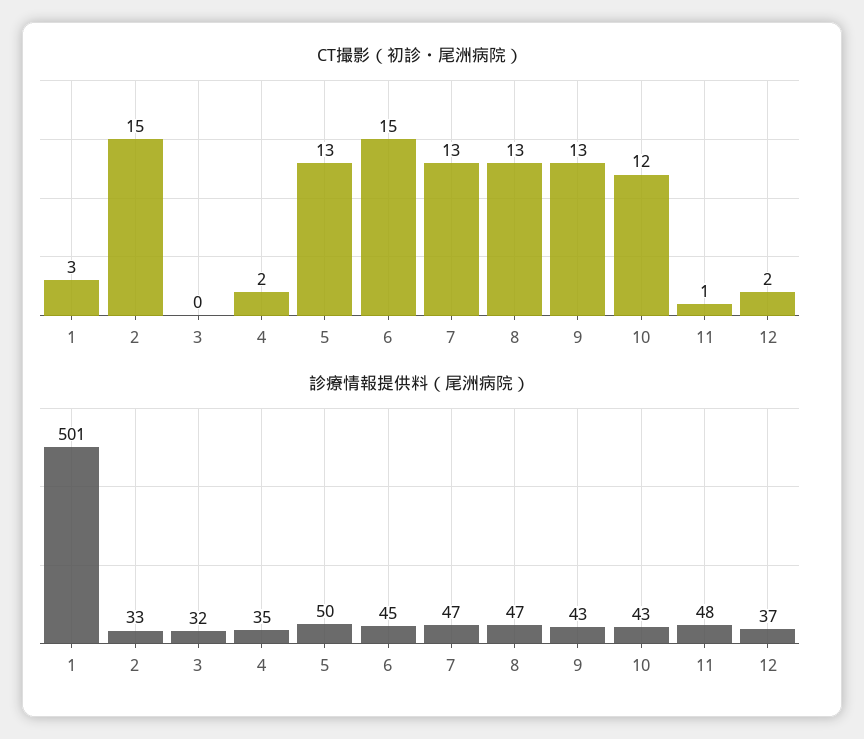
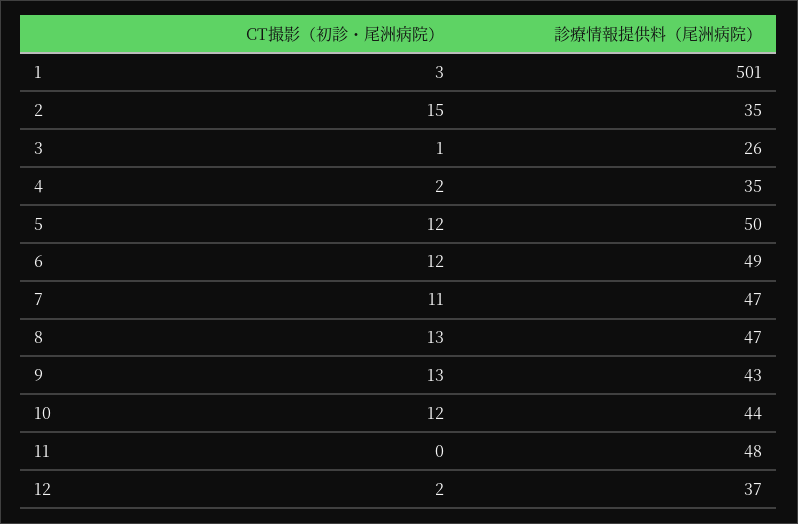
CT撮影（初診・尾洲病院）, 3: 0 -> 1
CT撮影（初診・尾洲病院）, 5: 13 -> 12
CT撮影（初診・尾洲病院）, 6: 15 -> 12
CT撮影（初診・尾洲病院）, 7: 13 -> 11
CT撮影（初診・尾洲病院）, 11: 1 -> 0
診療情報提供料（尾洲病院）, 2: 33 -> 35
診療情報提供料（尾洲病院）, 3: 32 -> 26
診療情報提供料（尾洲病院）, 6: 45 -> 49
診療情報提供料（尾洲病院）, 10: 43 -> 44

